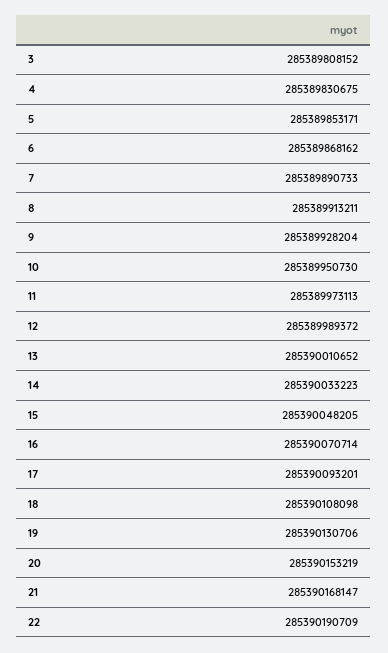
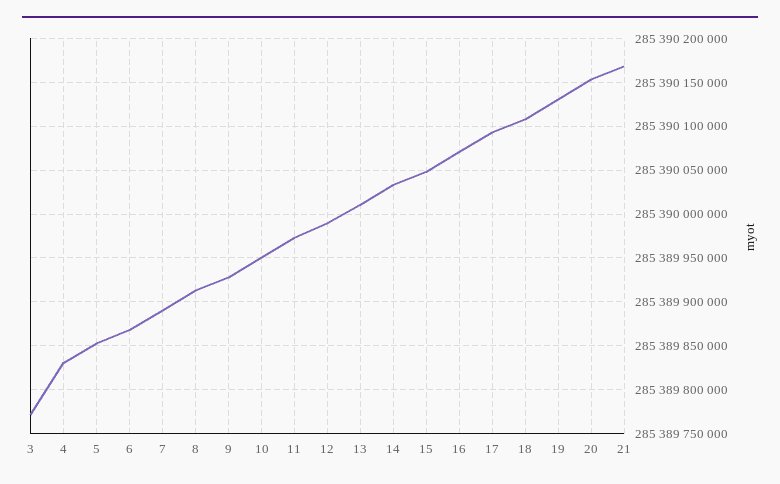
3: 285389808152 -> 285389770000
22: 285390190709 -> none

